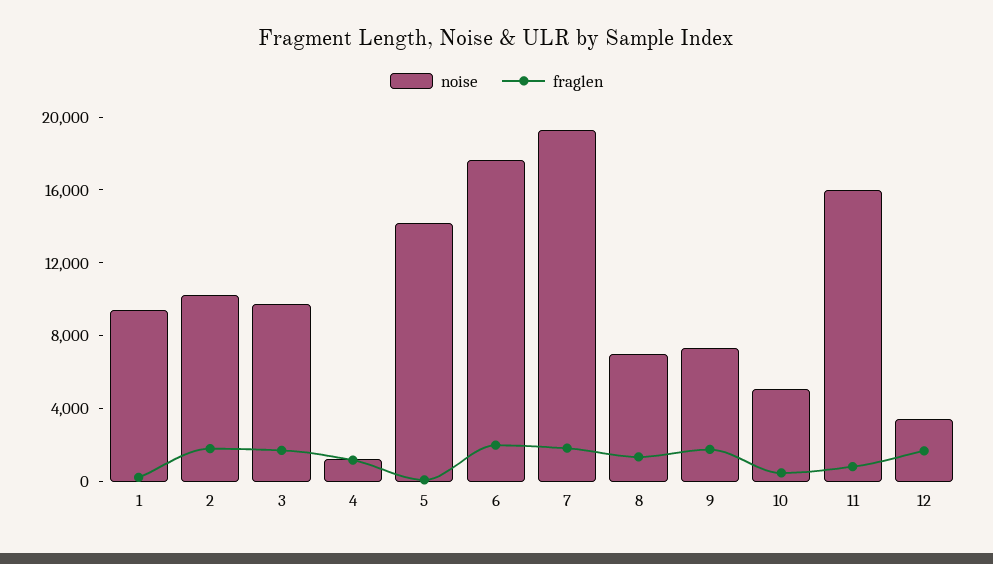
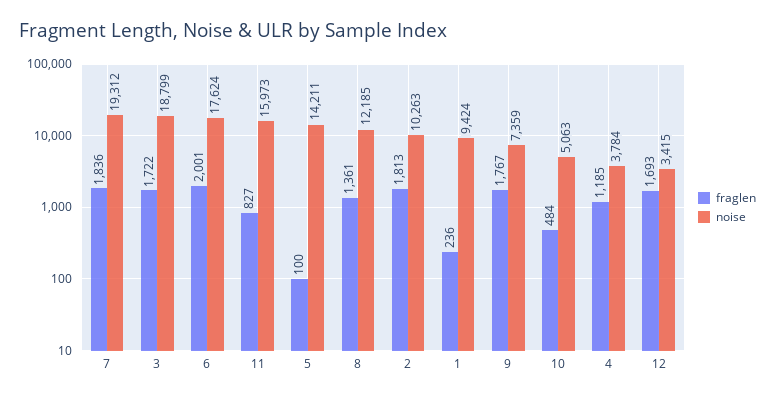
noise, 3: 10000 -> 18799
noise, 4: 1000 -> 3784
noise, 8: 7000 -> 12185

